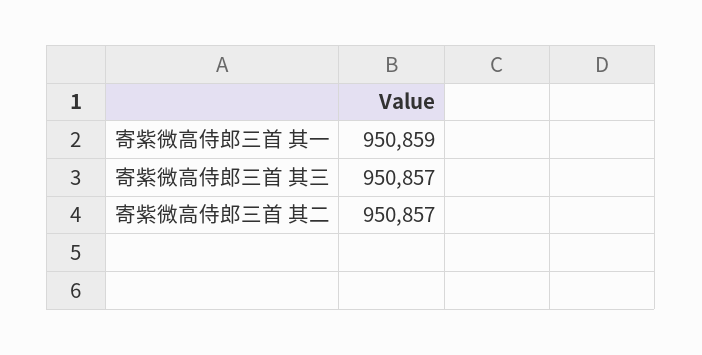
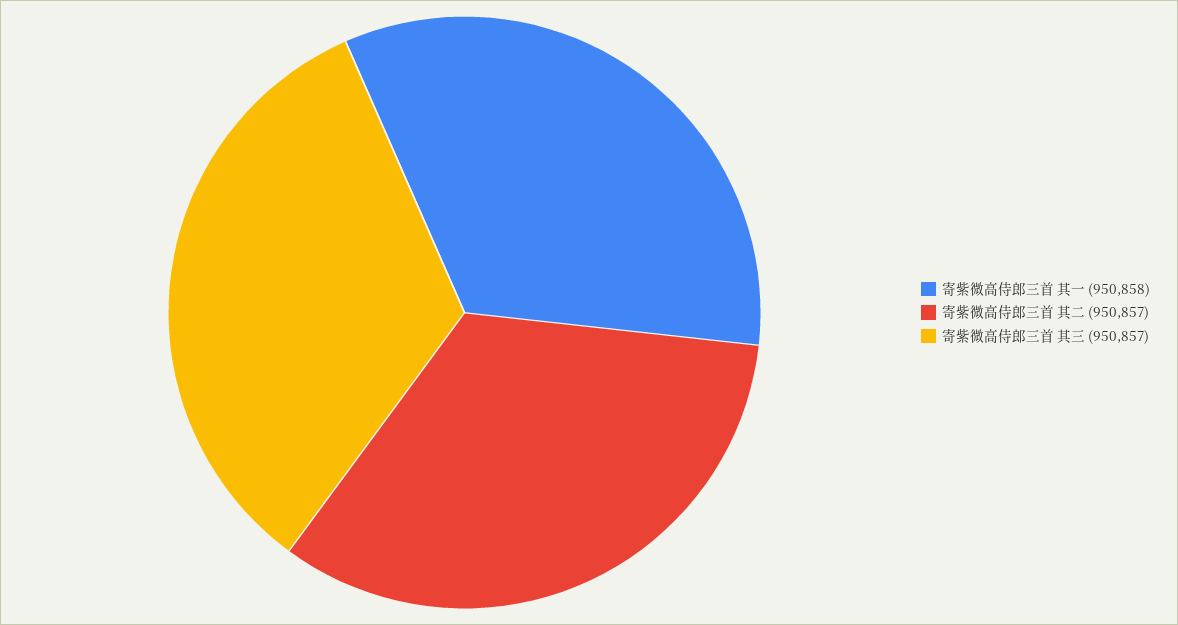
寄紫微高侍郎三首 其一: 950859 -> 950858

